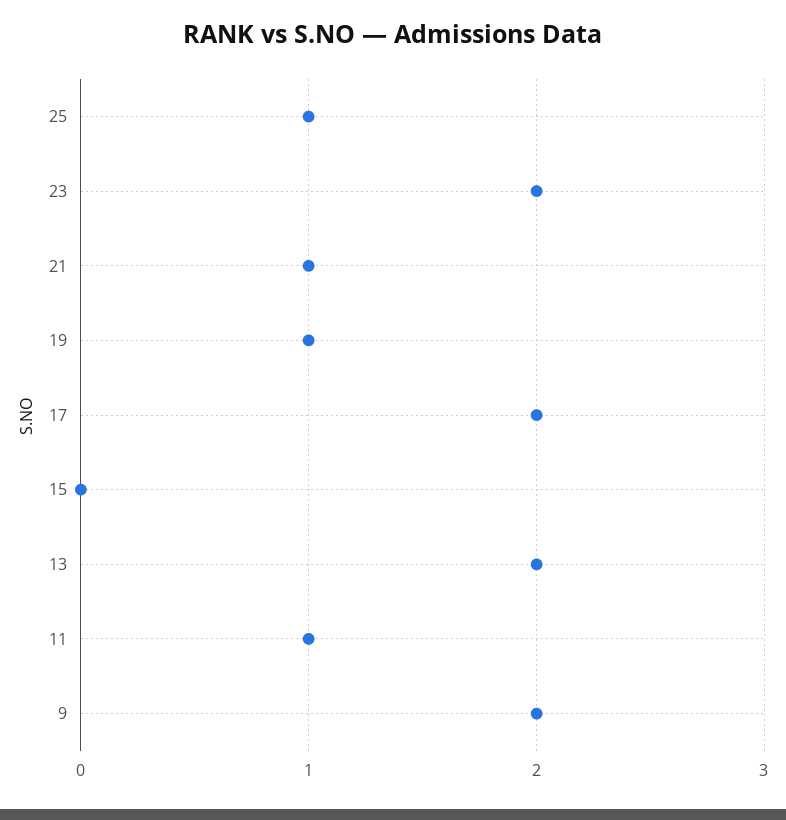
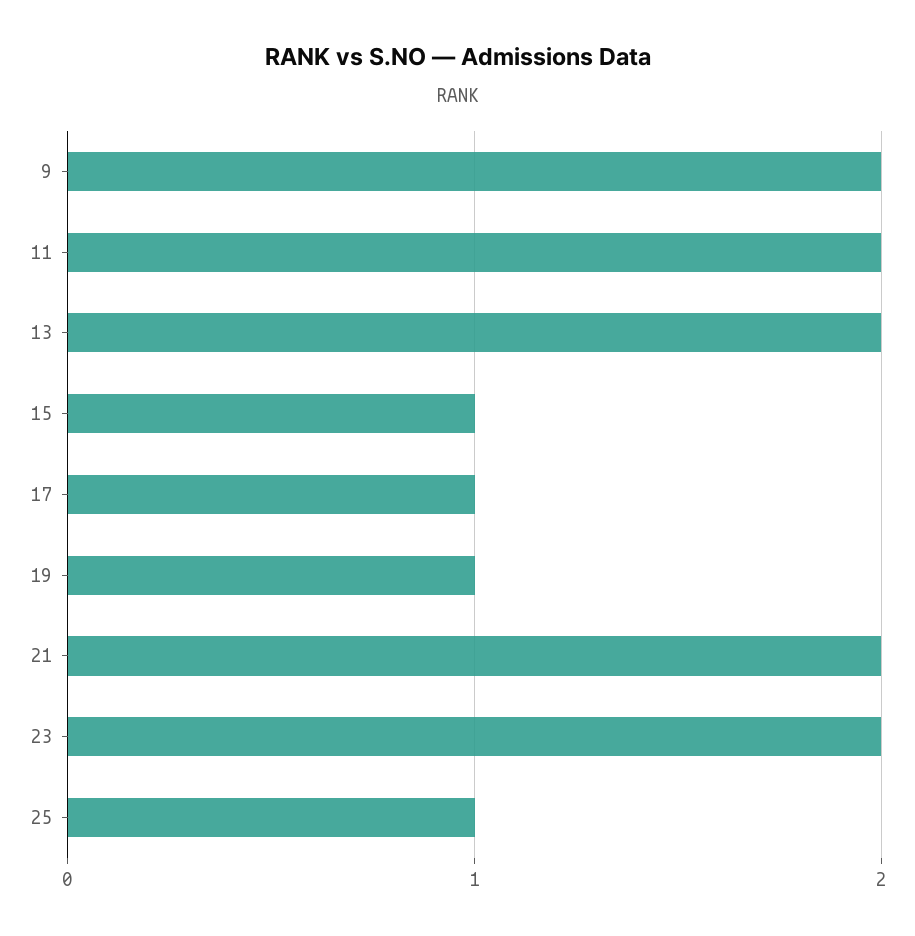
21: 1 -> 2
17: 2 -> 1
15: 0 -> 1
11: 1 -> 2

